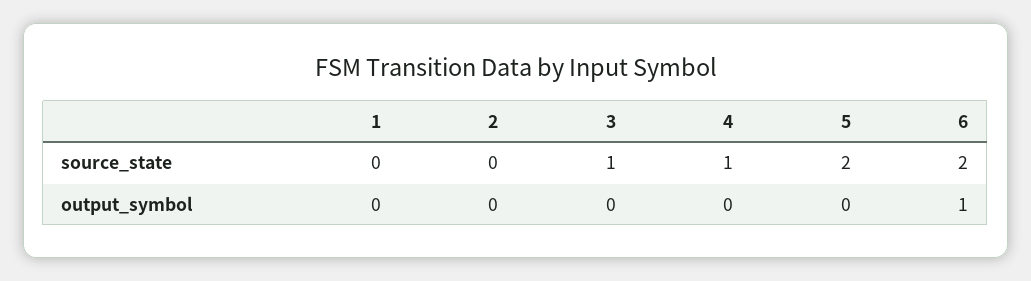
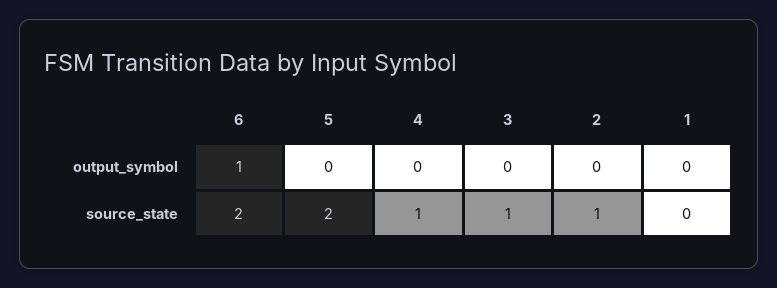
2, source_state: 0 -> 1

